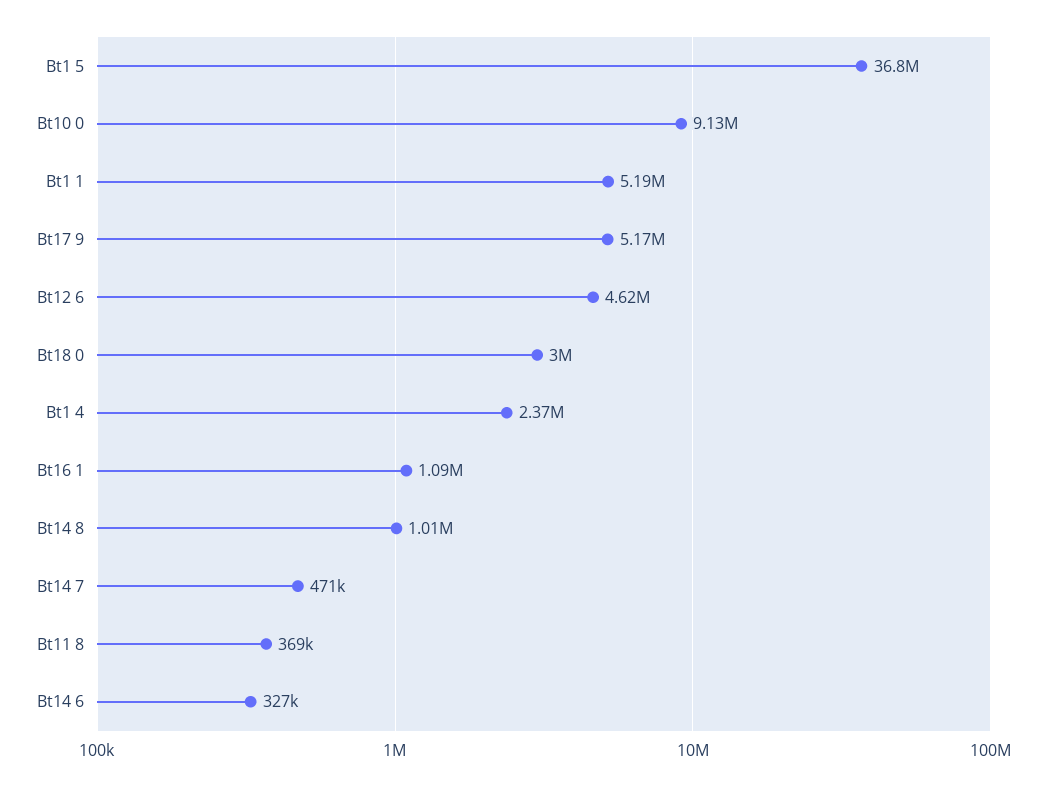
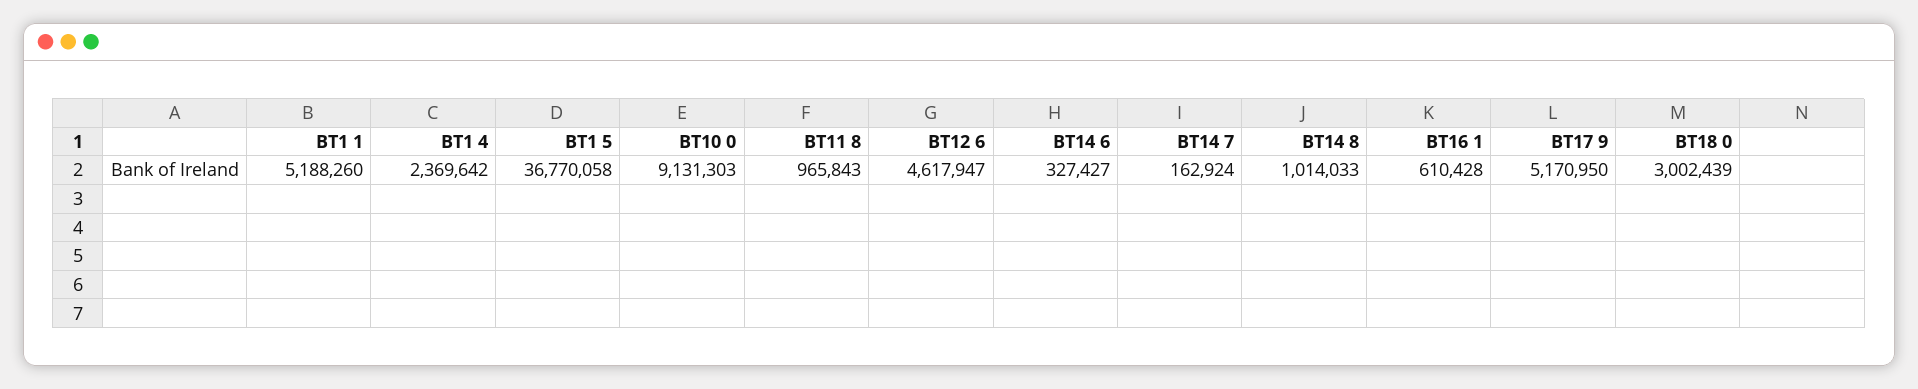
Bt16 1: 1090000 -> 610428
Bt14 7: 471000 -> 162924
Bt11 8: 369000 -> 965843

